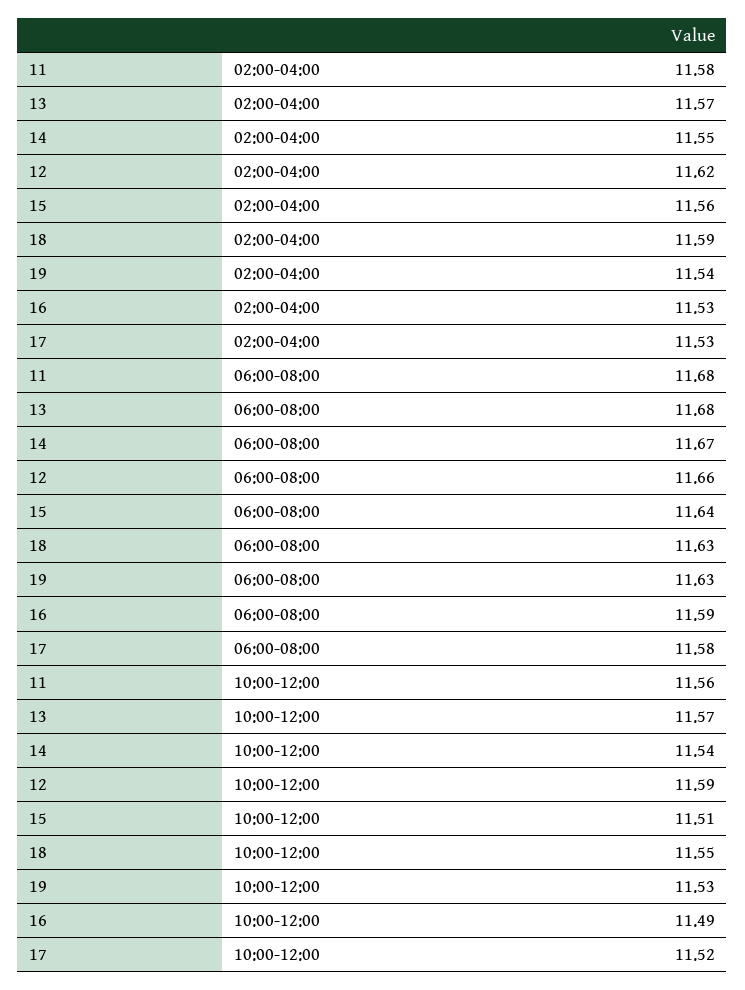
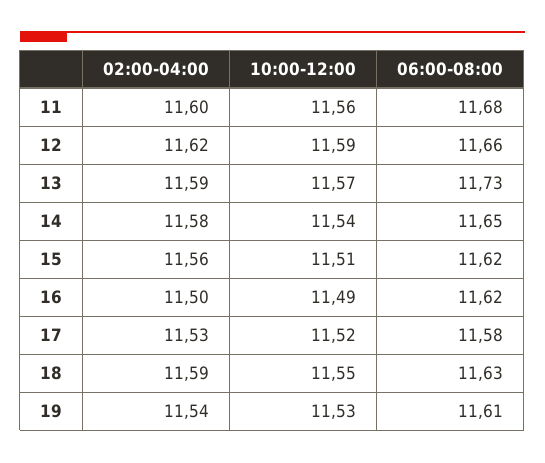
11, 02:00-04:00: 11.58 -> 11.6
13, 02:00-04:00: 11.57 -> 11.59
14, 02:00-04:00: 11.55 -> 11.58
16, 02:00-04:00: 11.53 -> 11.5
13, 06:00-08:00: 11.68 -> 11.73
14, 06:00-08:00: 11.67 -> 11.65
15, 06:00-08:00: 11.64 -> 11.62
19, 06:00-08:00: 11.63 -> 11.61
16, 06:00-08:00: 11.59 -> 11.62

